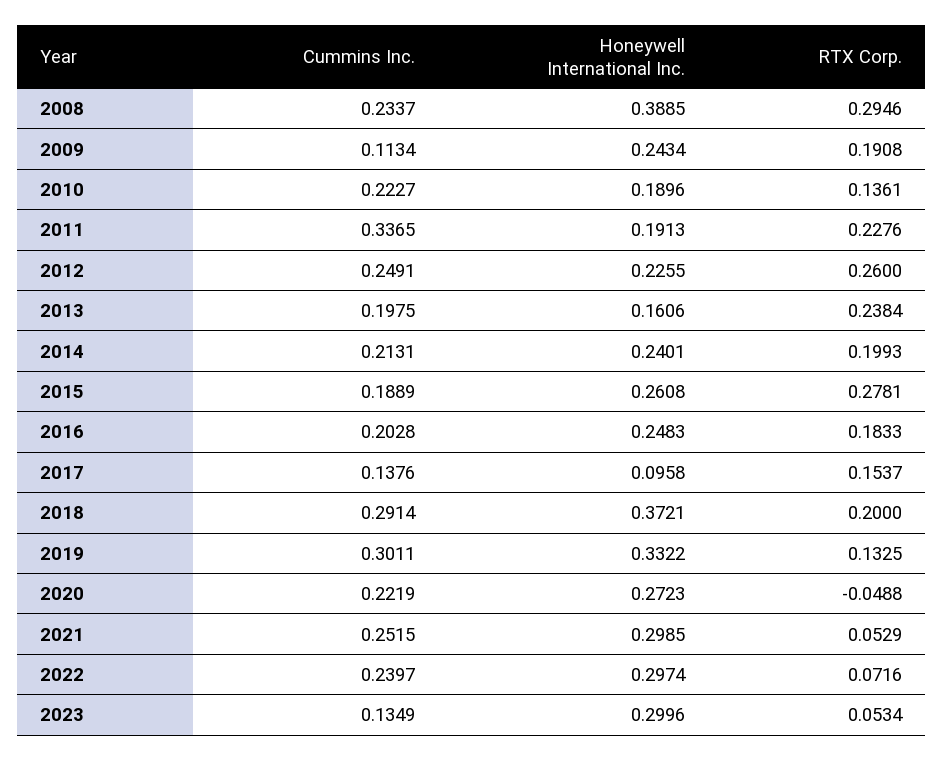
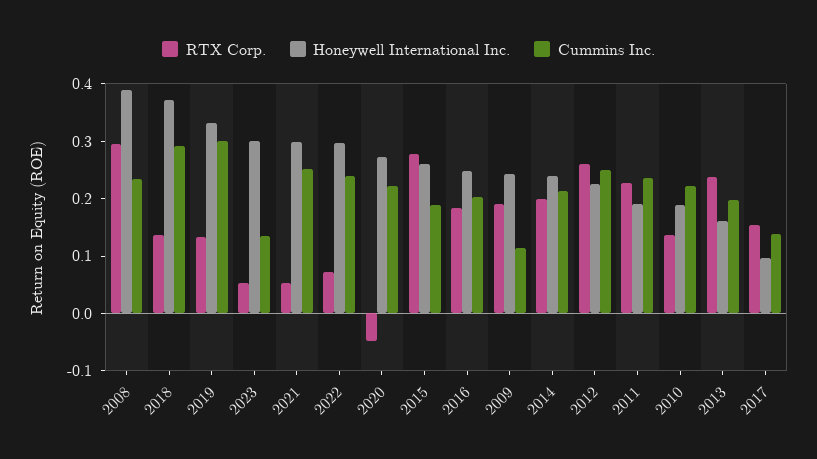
Cummins Inc., 2011: 0.3365 -> 0.24
RTX Corp., 2018: 0.2 -> 0.14

